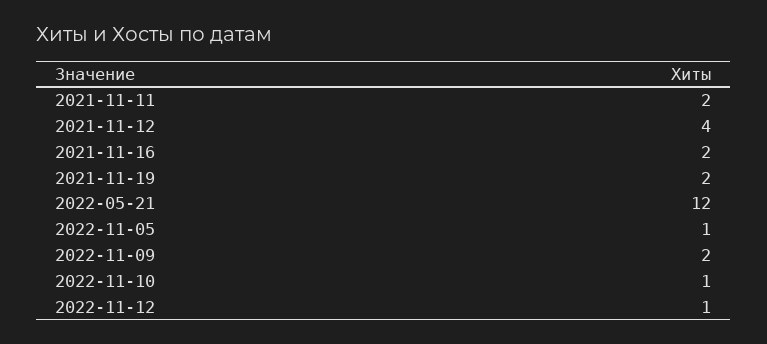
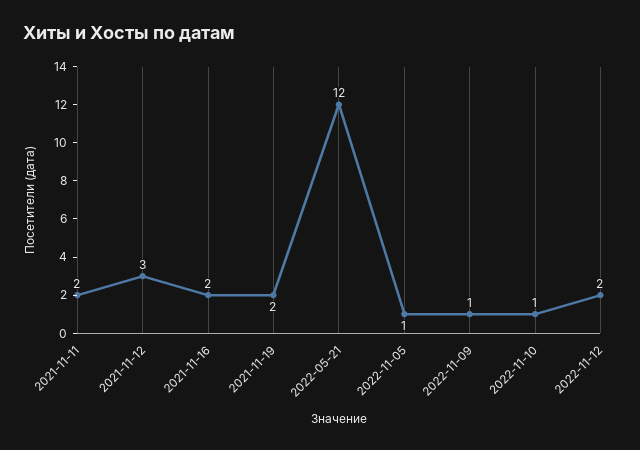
2021-11-12: 4 -> 3
2022-11-09: 2 -> 1
2022-11-12: 1 -> 2

